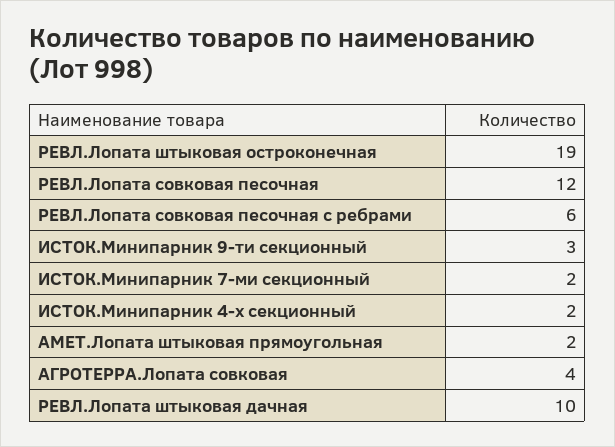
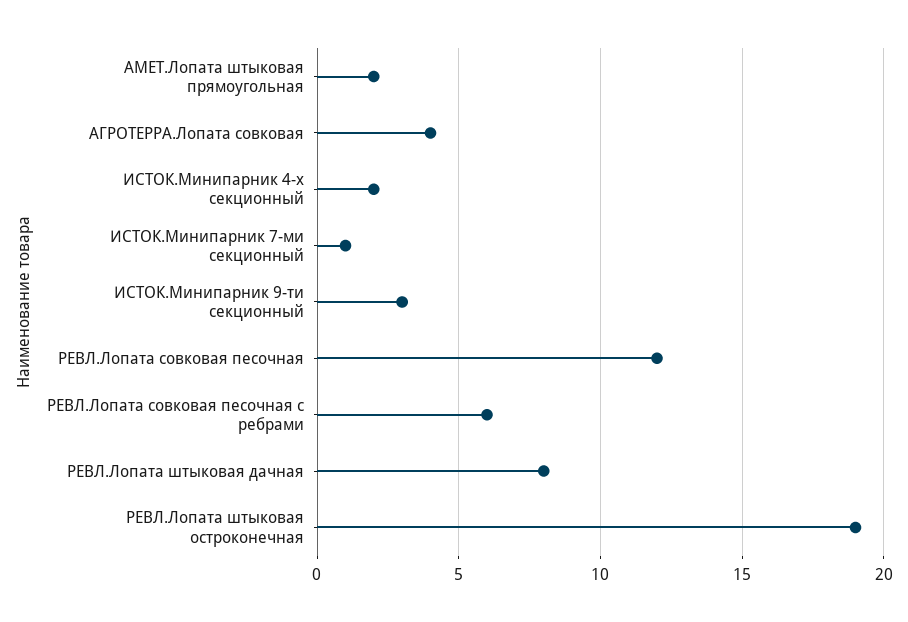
ИСТОК.Минипарник 7-ми секционный: 2 -> 1
РЕВЛ.Лопата штыковая дачная: 10 -> 8

